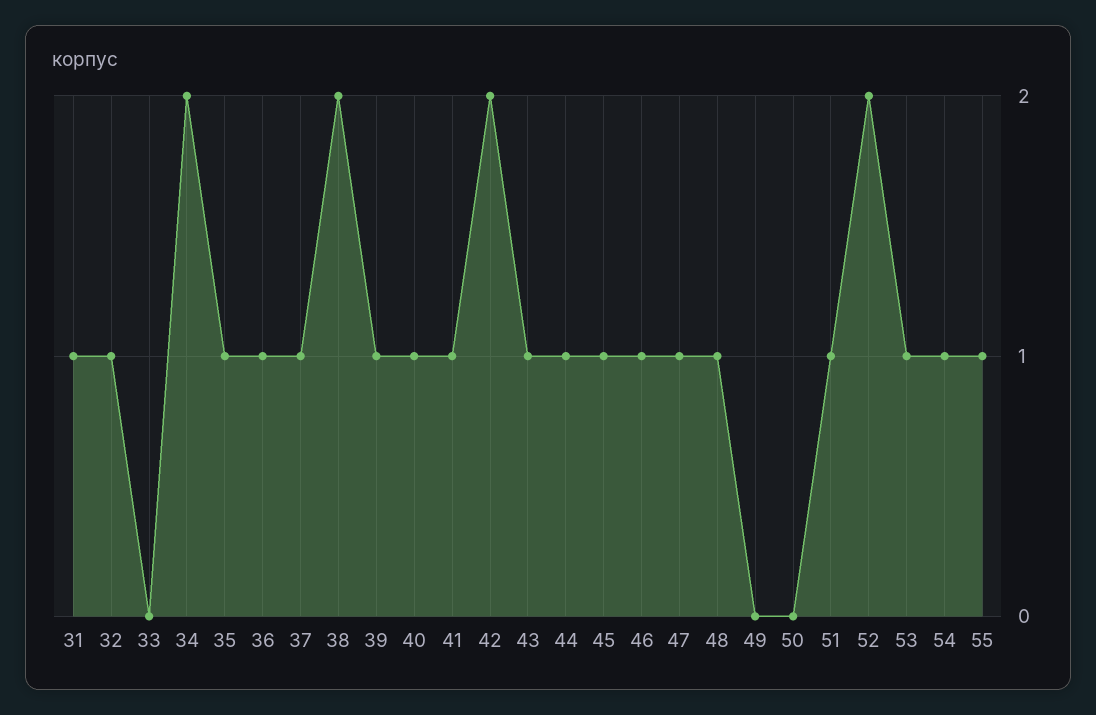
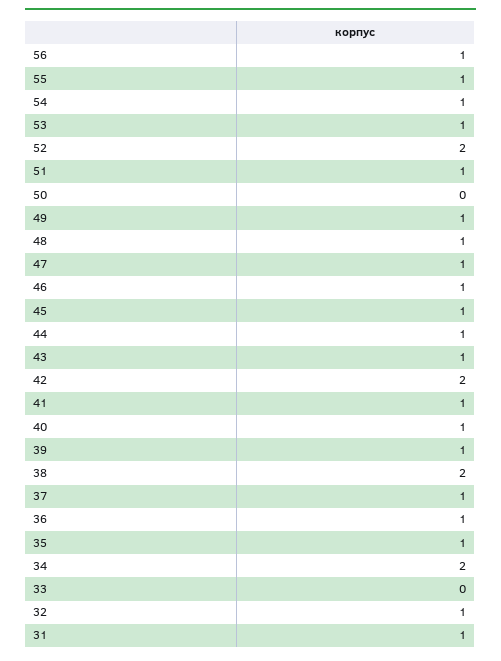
49: 0 -> 1
56: none -> 1

